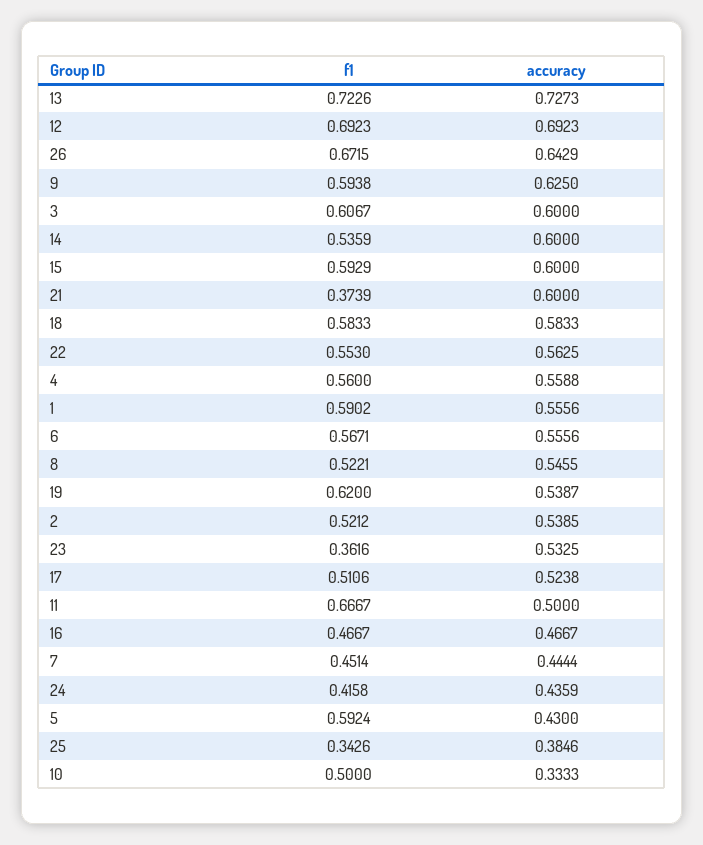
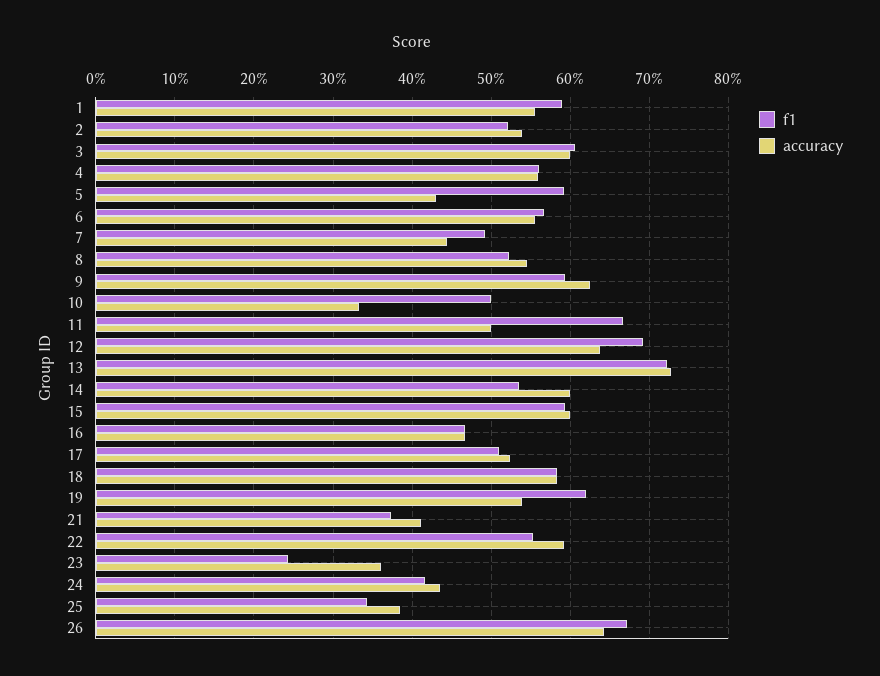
accuracy, 12: 0.6923 -> 0.64
accuracy, 21: 0.6 -> 0.41
accuracy, 22: 0.5625 -> 0.59
f1, 23: 0.3616 -> 0.24
accuracy, 23: 0.5325 -> 0.36
f1, 7: 0.4514 -> 0.49

